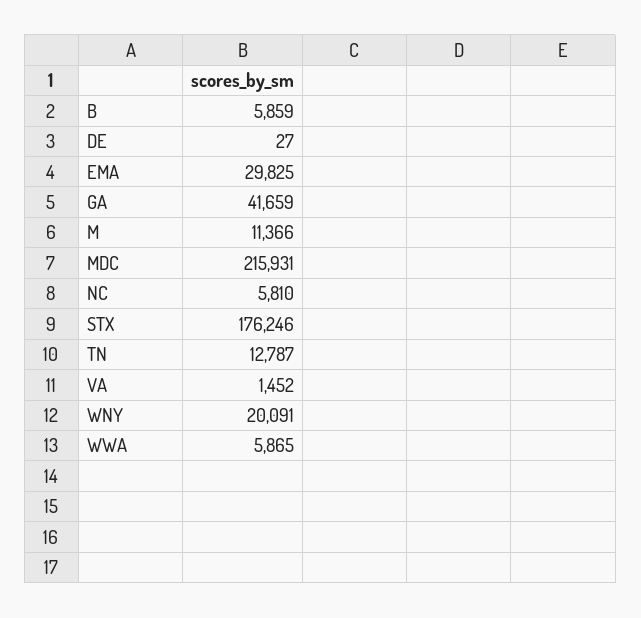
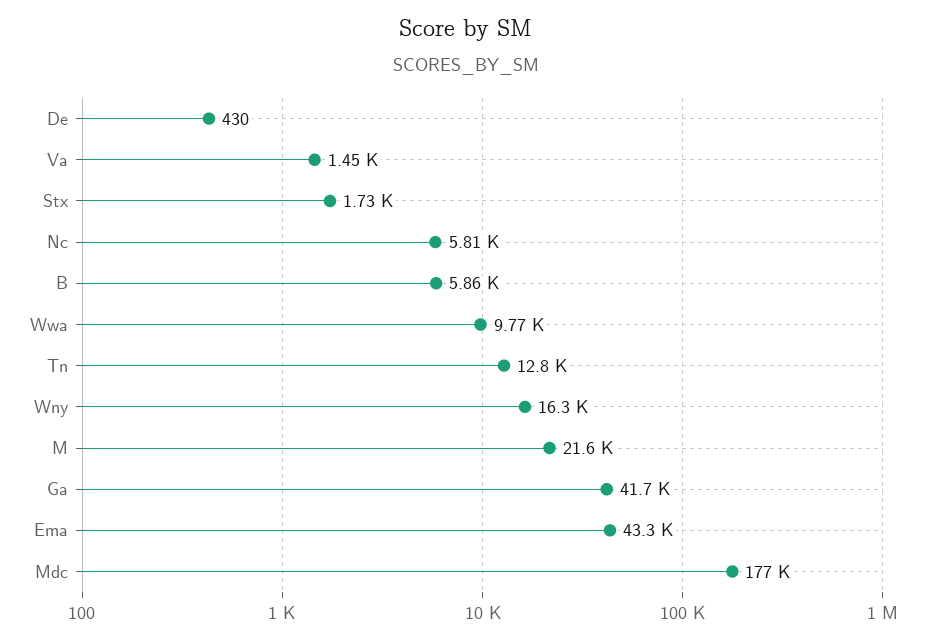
DE: 27 -> 430
EMA: 29825 -> 43300
M: 11366 -> 21600
MDC: 215931 -> 177000
STX: 176246 -> 1730
WNY: 20091 -> 16300
WWA: 5865 -> 9770

